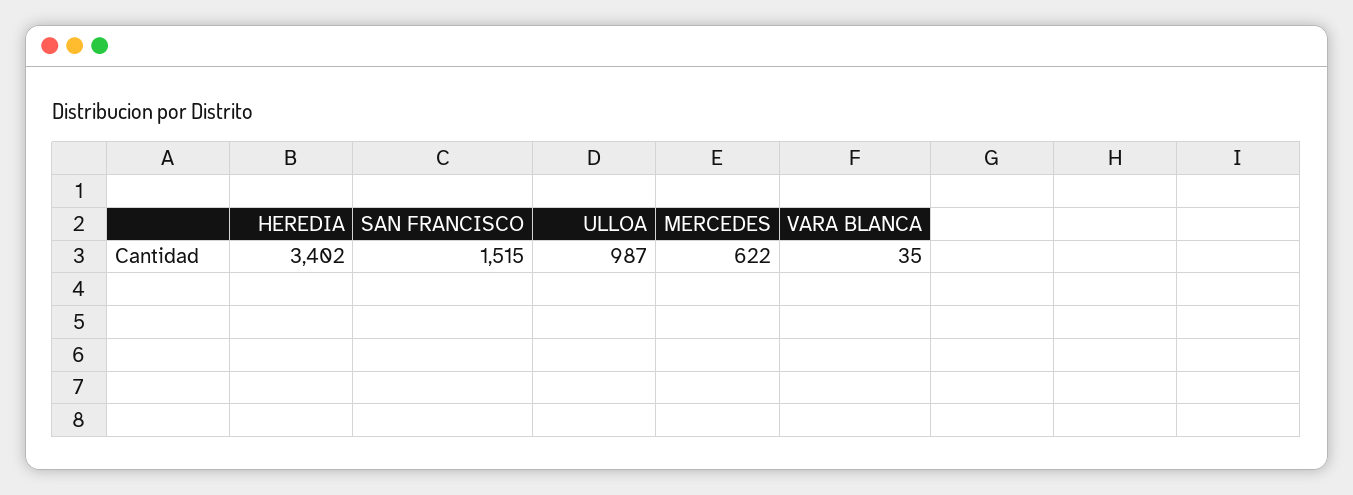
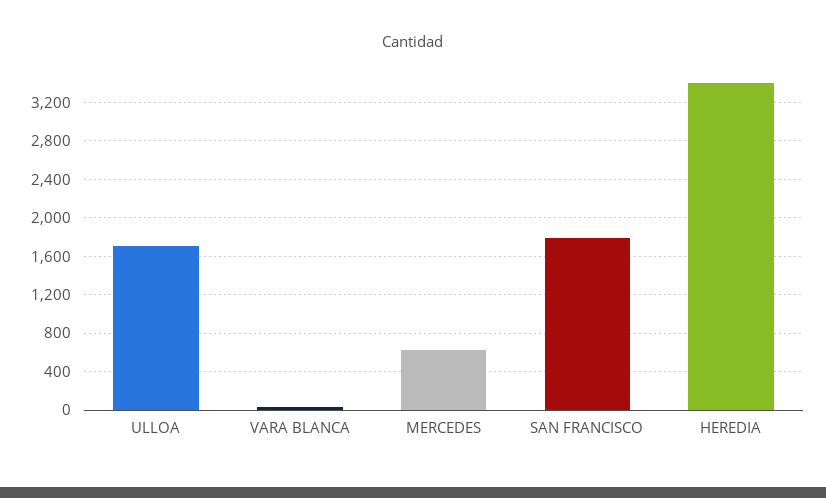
SAN FRANCISCO: 1515 -> 1800
ULLOA: 987 -> 1700

